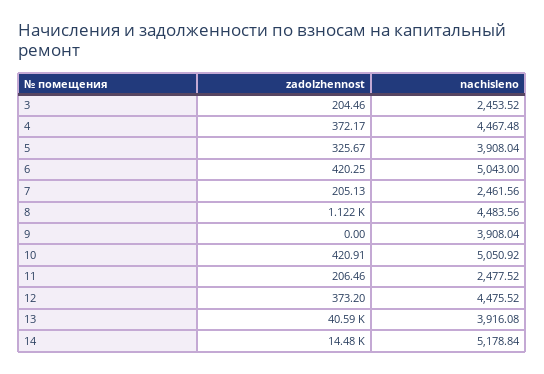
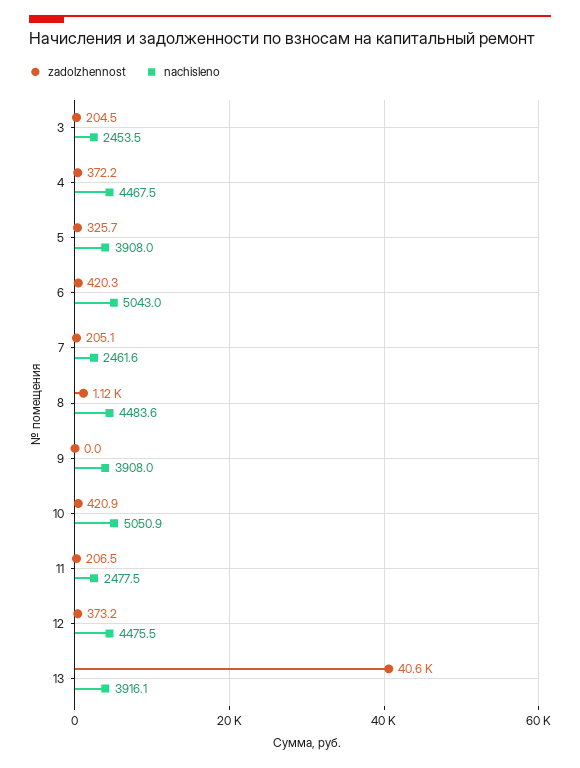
zadolzhennost, 14: 14480 -> none
nachisleno, 14: 5178.84 -> none

